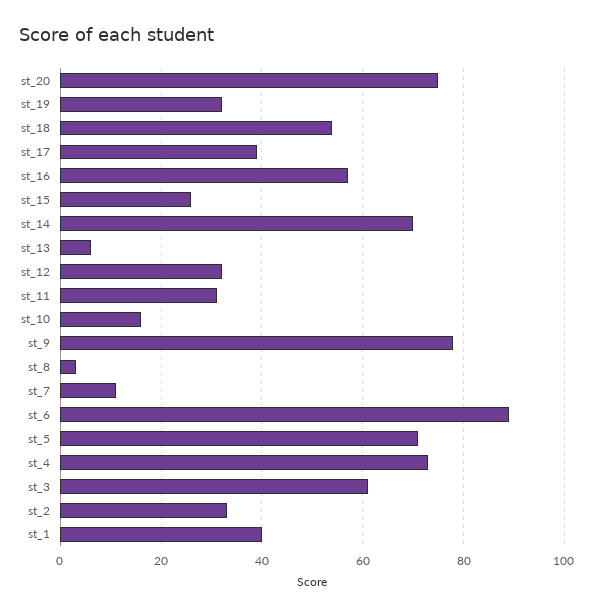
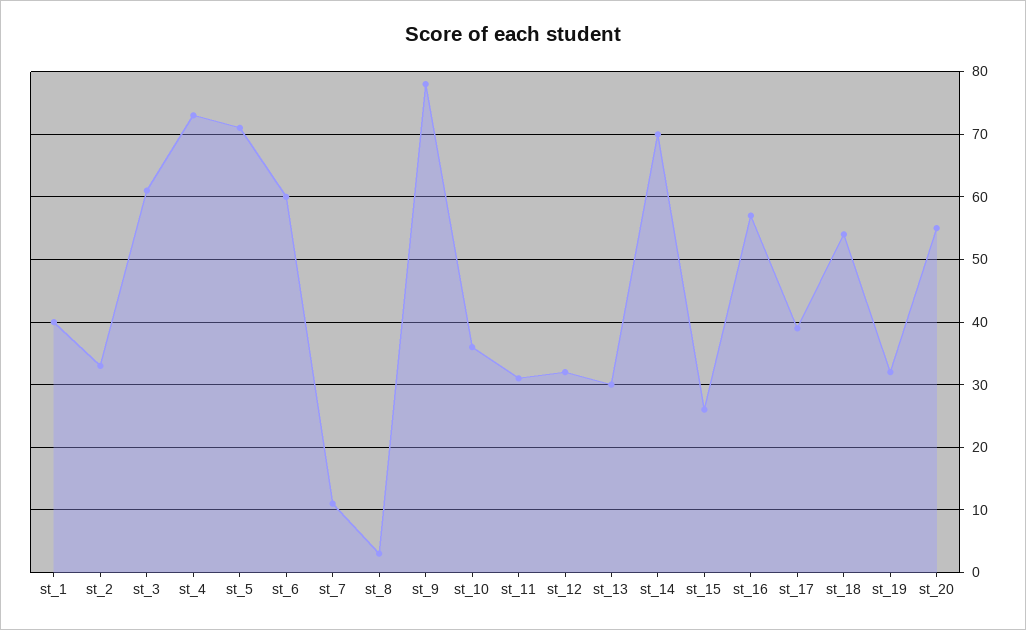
st_20: 75 -> 55
st_13: 5 -> 30
st_10: 15 -> 36
st_6: 90 -> 60

